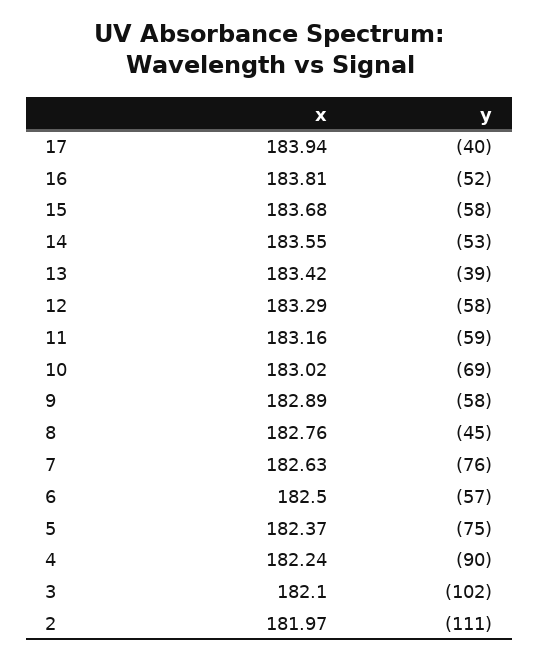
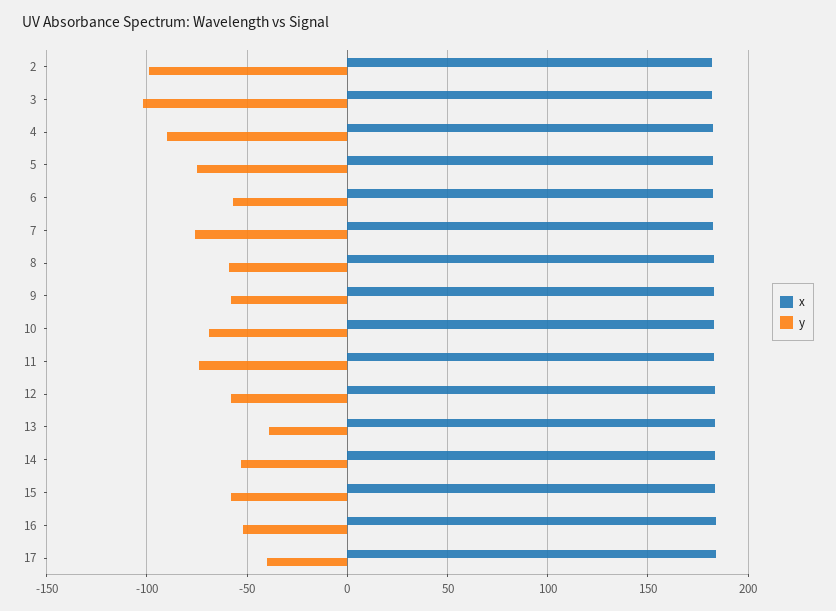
y, 11: -59 -> -75
y, 8: -45 -> -60
y, 2: -111 -> -100

